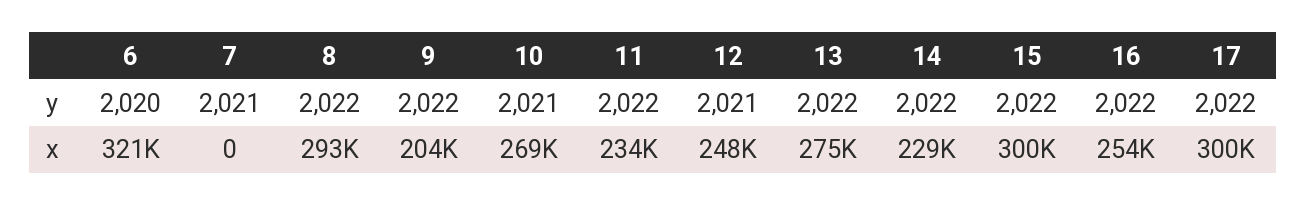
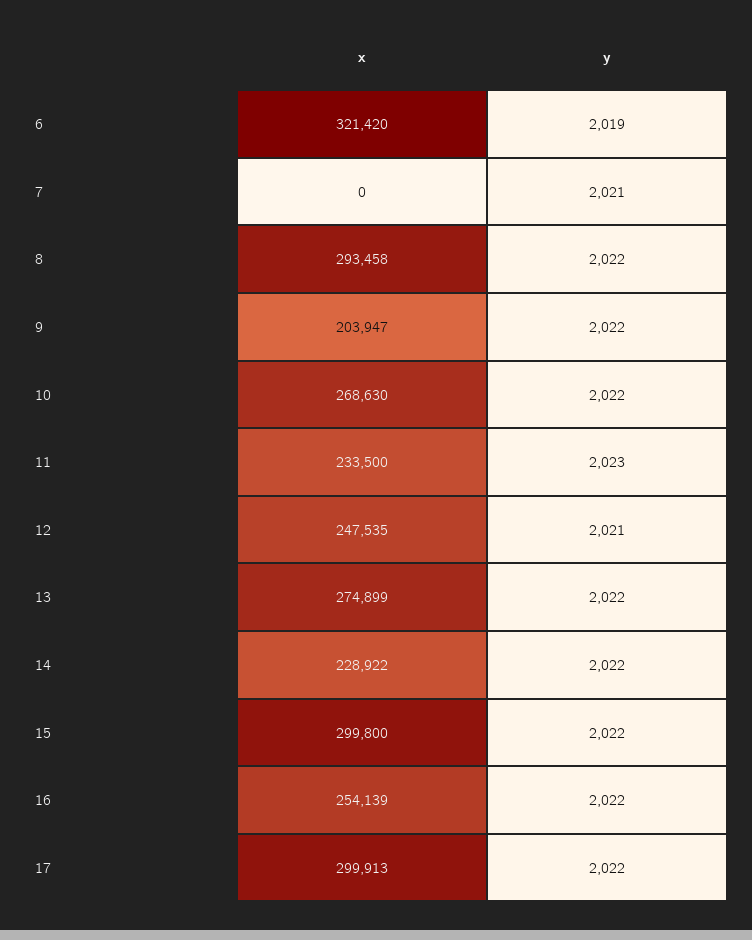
6, y: 2020 -> 2019
10, y: 2021 -> 2022
11, y: 2022 -> 2023

